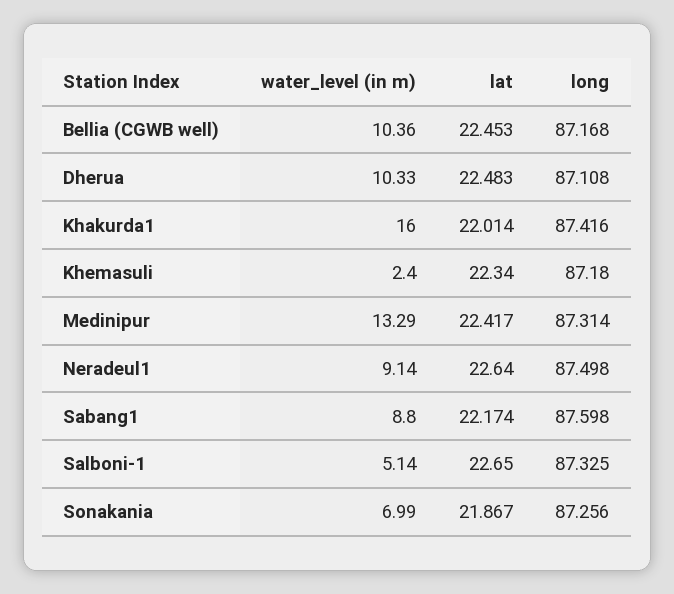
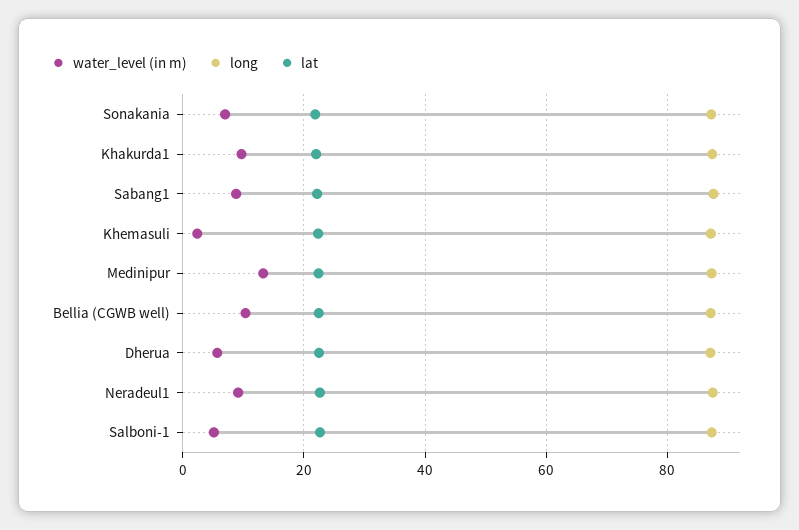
water_level (in m), Dherua: 10.33 -> 6
water_level (in m), Khakurda1: 16 -> 10

